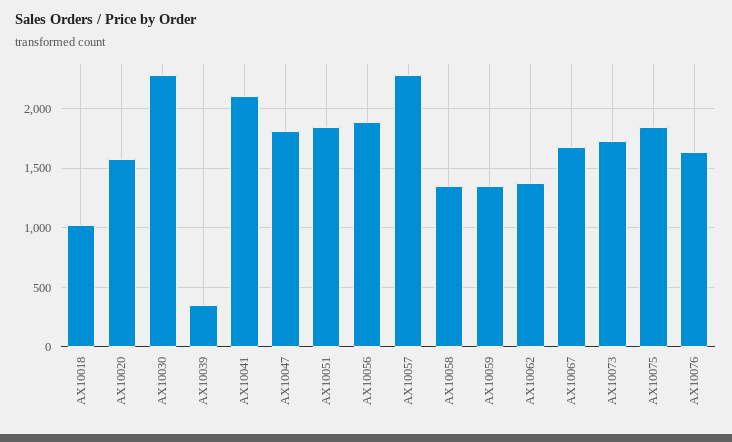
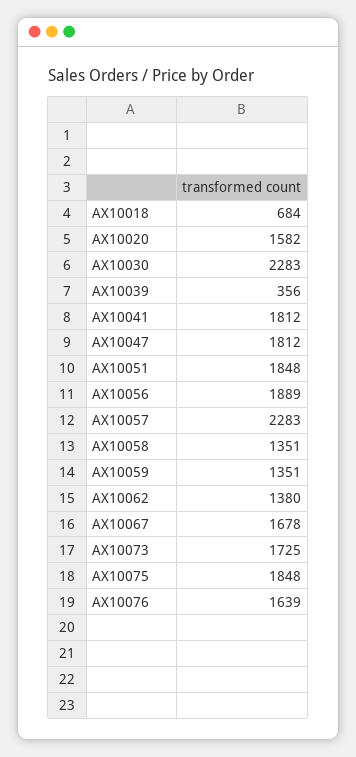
AX10018: 1000 -> 684
AX10041: 2100 -> 1812

